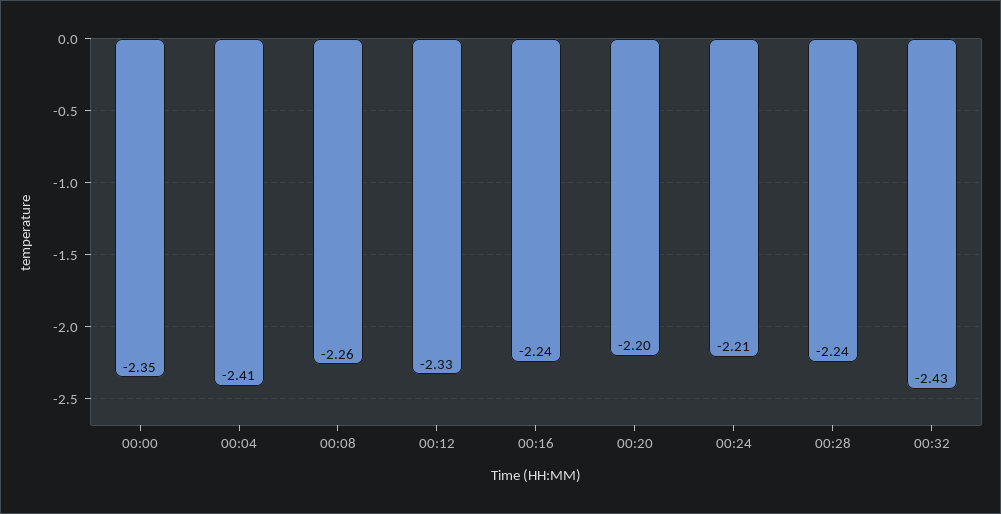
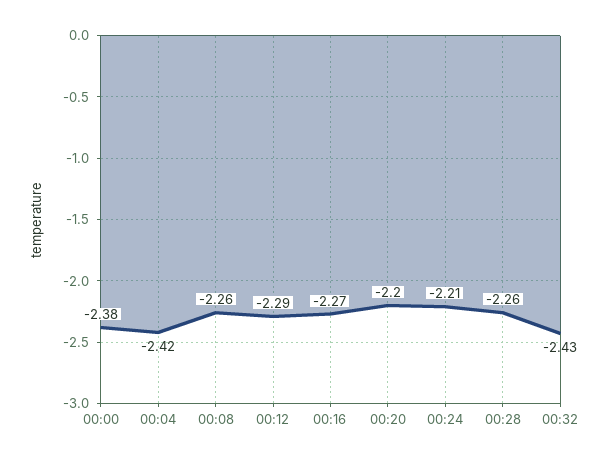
00:00: -2.35 -> -2.38
00:04: -2.41 -> -2.42
00:12: -2.33 -> -2.29
00:16: -2.24 -> -2.27
00:28: -2.24 -> -2.26

